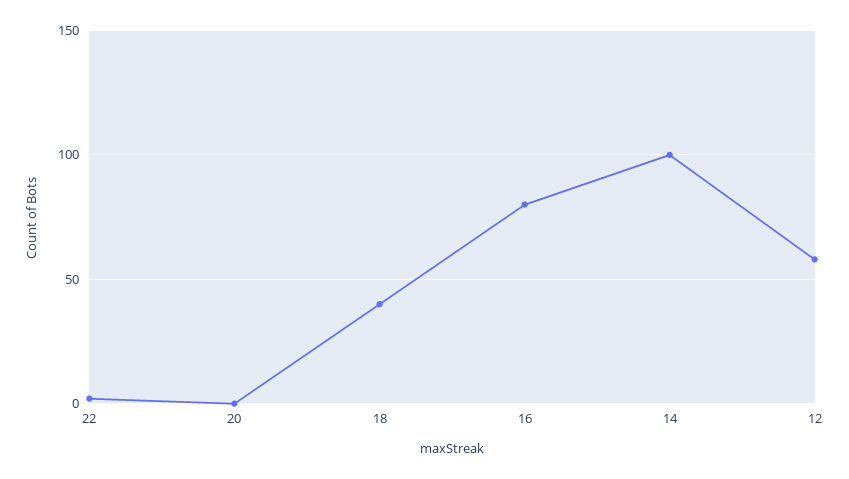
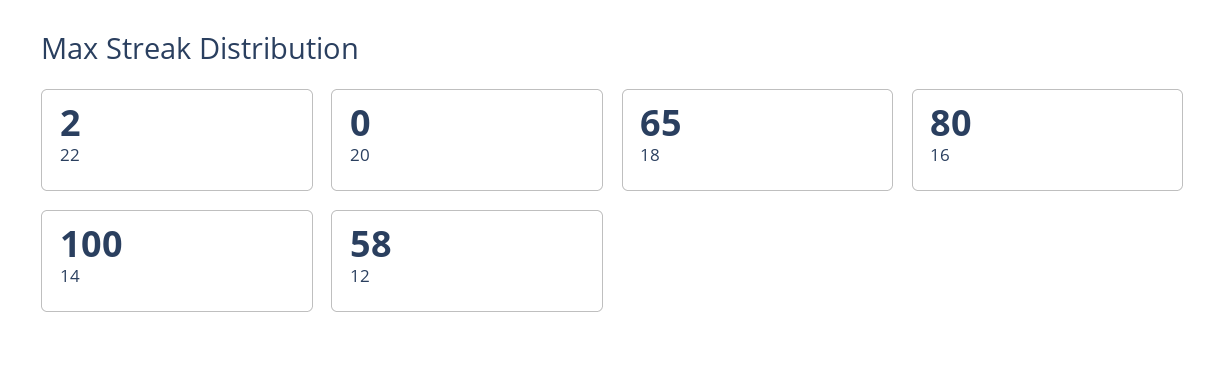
18: 40 -> 65

